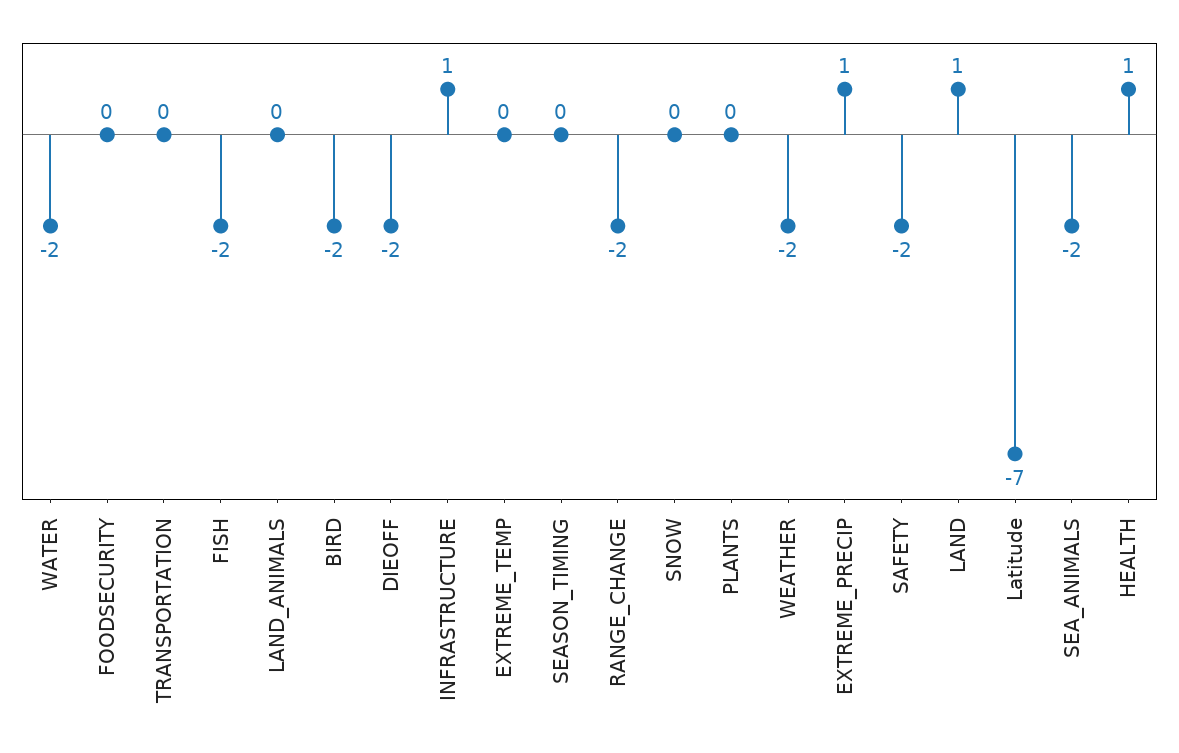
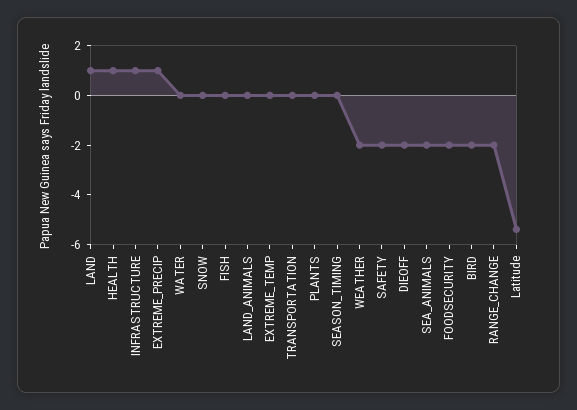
WATER: -2 -> 0
FOODSECURITY: 0 -> -2
FISH: -2 -> 0
Latitude: -7 -> -5.5

